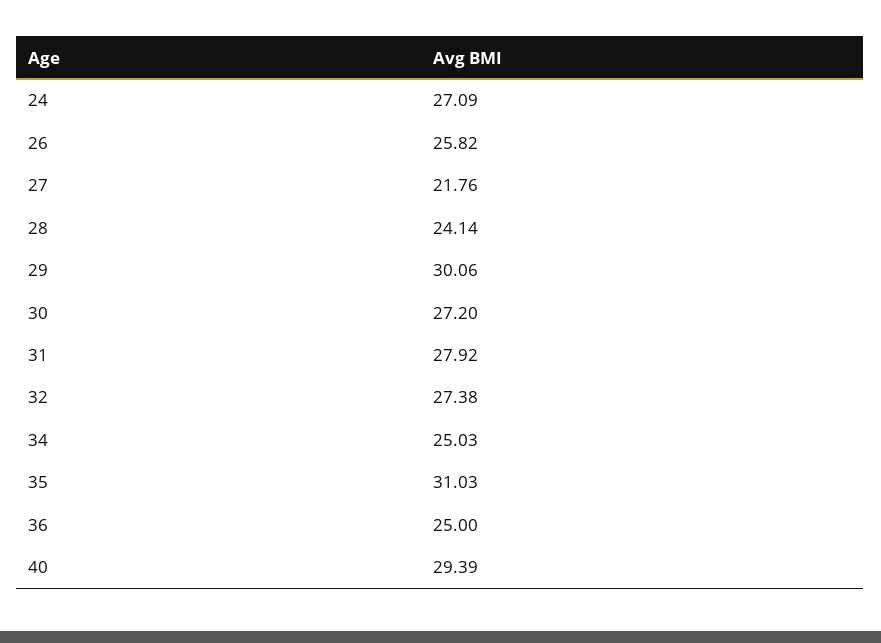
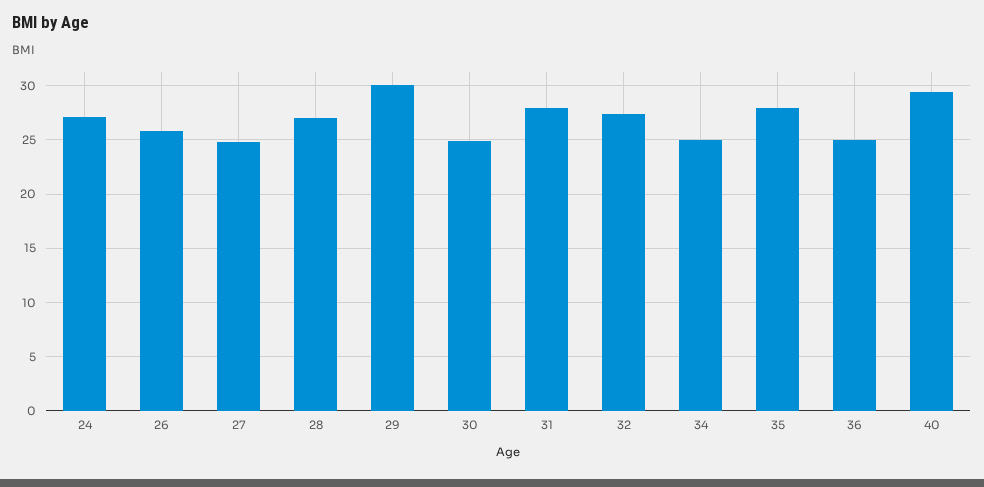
27: 21.76 -> 25
28: 24.14 -> 27
30: 27.2 -> 25
35: 31.03 -> 28

